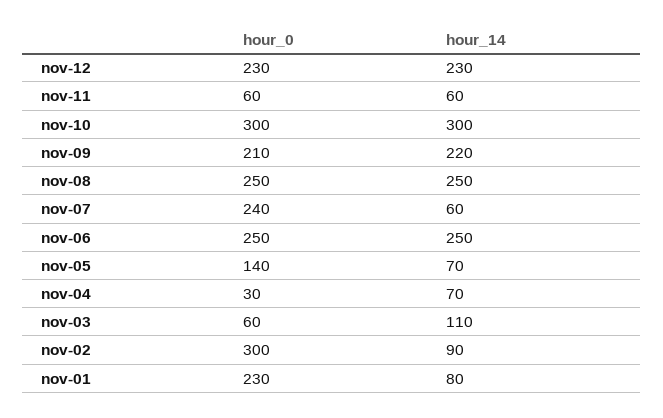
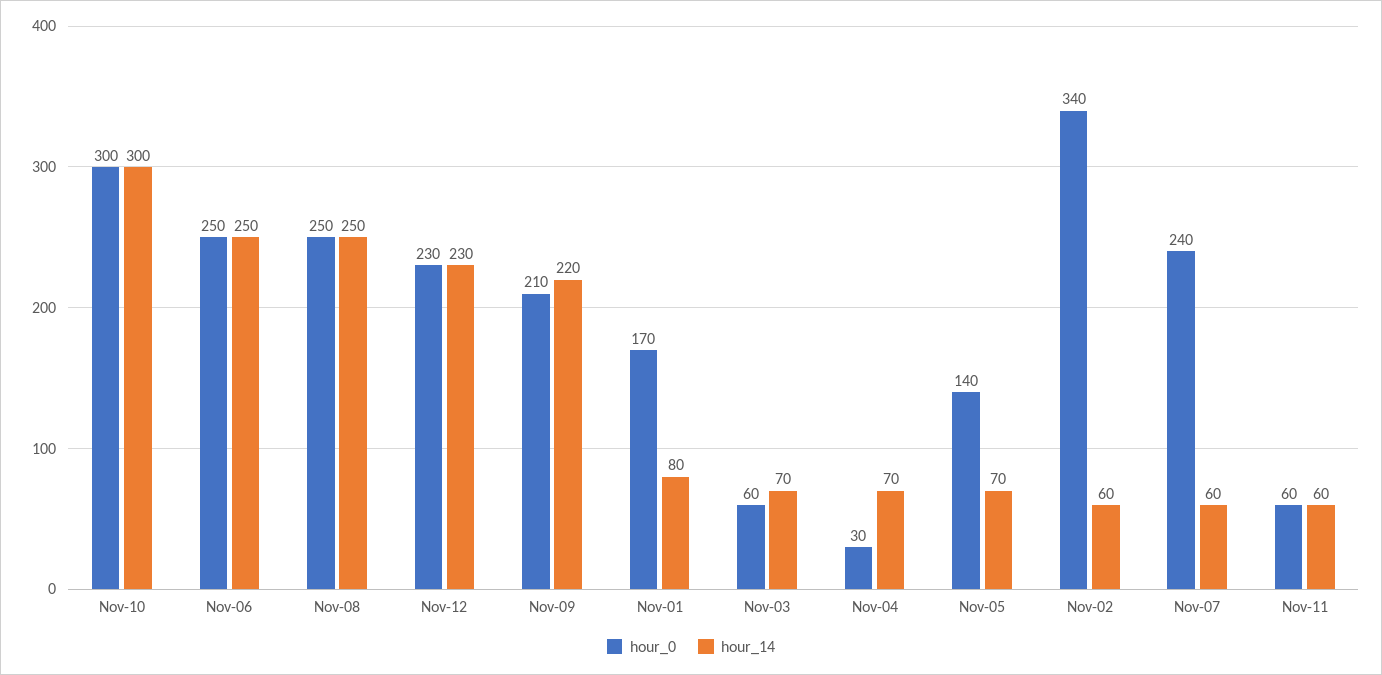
hour_14, nov-03: 110 -> 70
hour_0, nov-02: 300 -> 340
hour_14, nov-02: 90 -> 60
hour_0, nov-01: 230 -> 170

